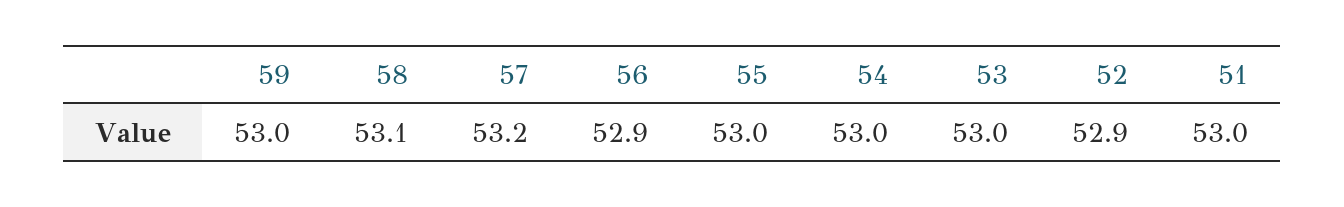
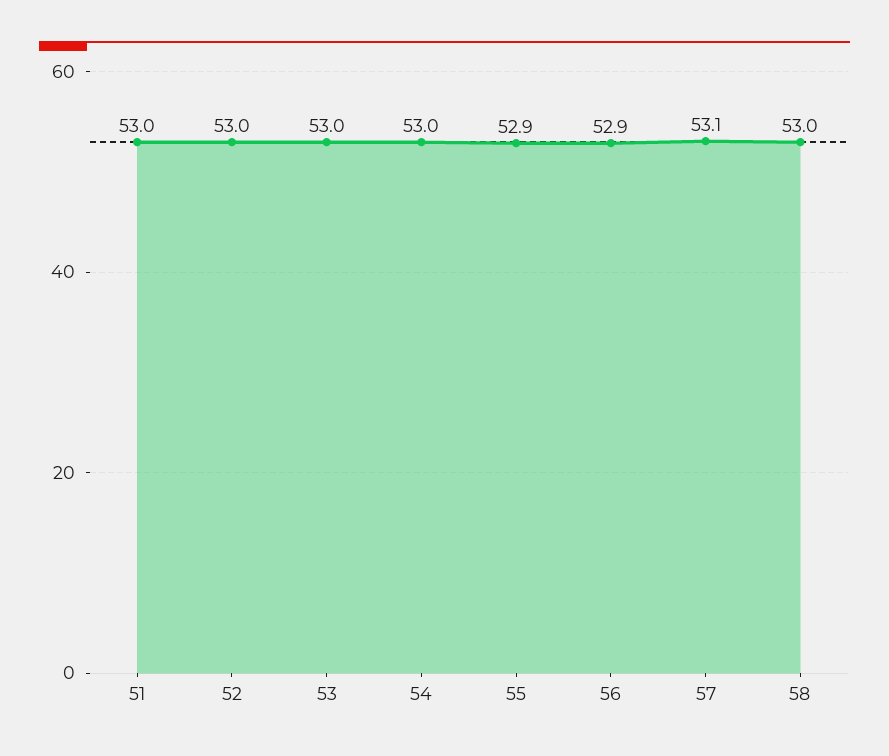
59: 53 -> none
58: 53.1 -> 53
57: 53.2 -> 53.1
55: 53 -> 52.9
52: 52.9 -> 53

